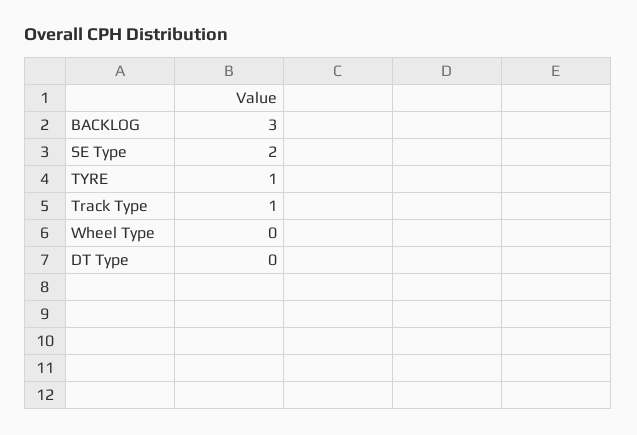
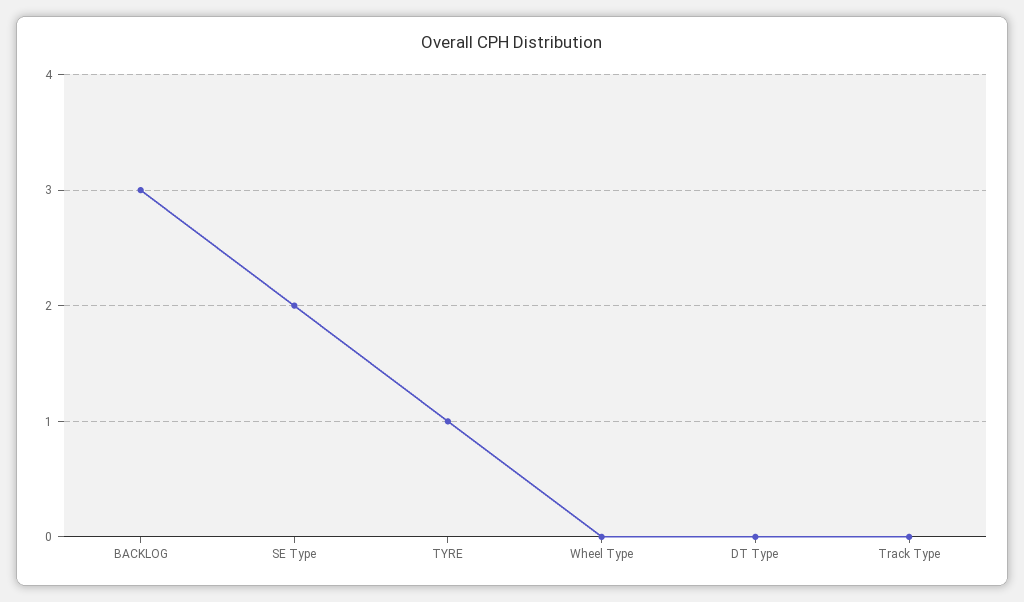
Track Type: 1 -> 0

